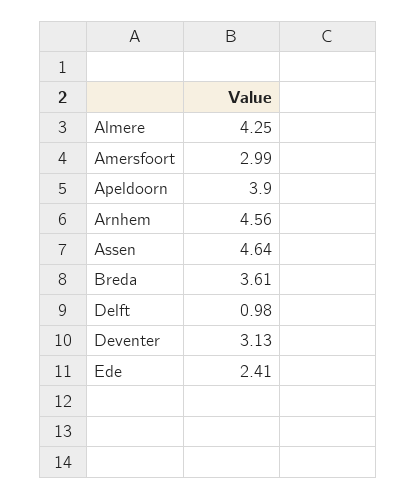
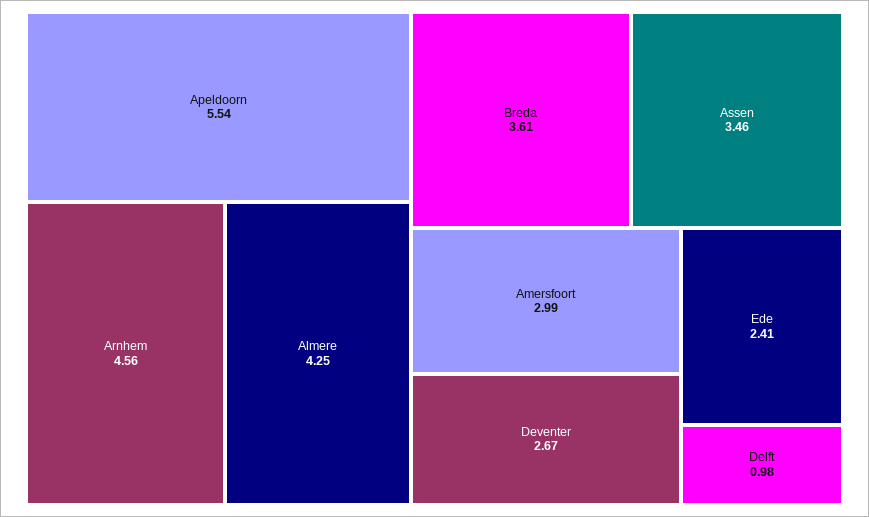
Apeldoorn: 3.9 -> 5.54
Assen: 4.64 -> 3.46
Deventer: 3.13 -> 2.67

